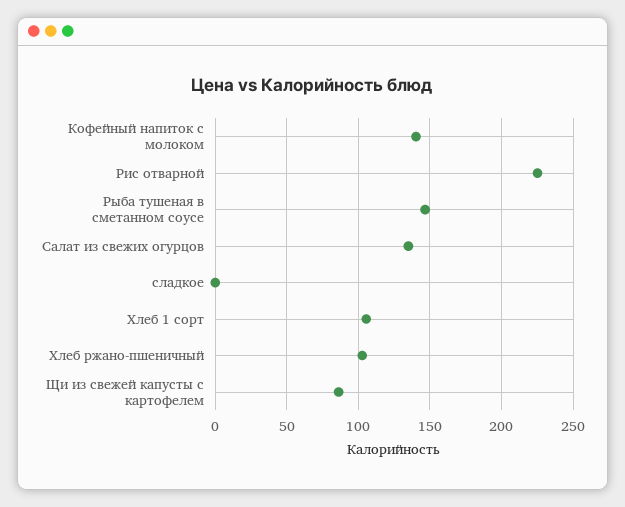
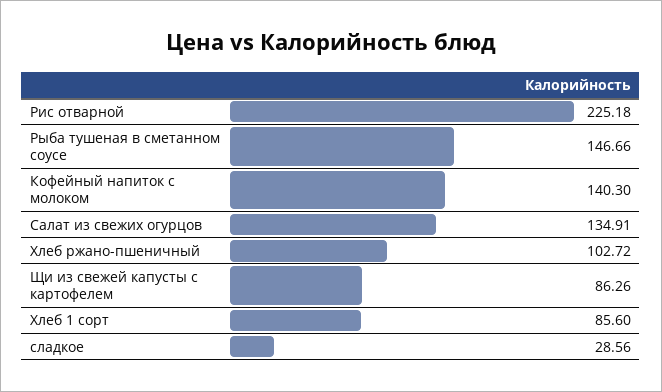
сладкое: 0 -> 28.56
Хлеб 1 сорт: 105 -> 85.6

